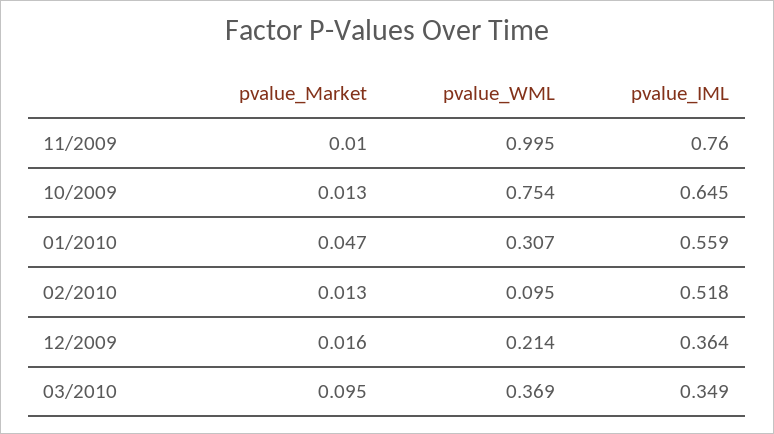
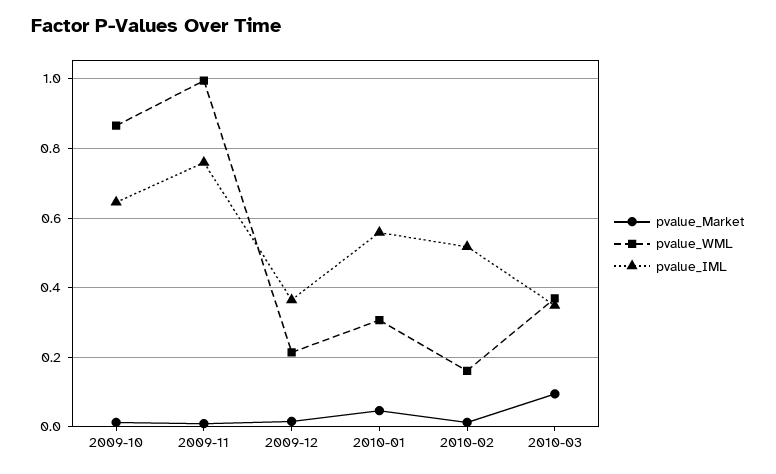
pvalue_WML, 10/2009: 0.754 -> 0.86
pvalue_WML, 02/2010: 0.095 -> 0.16

